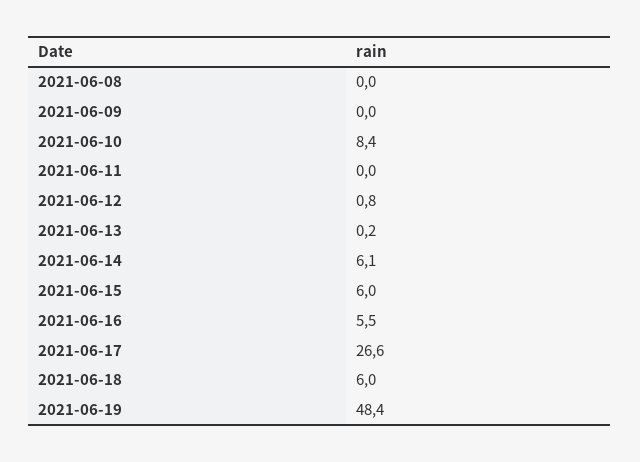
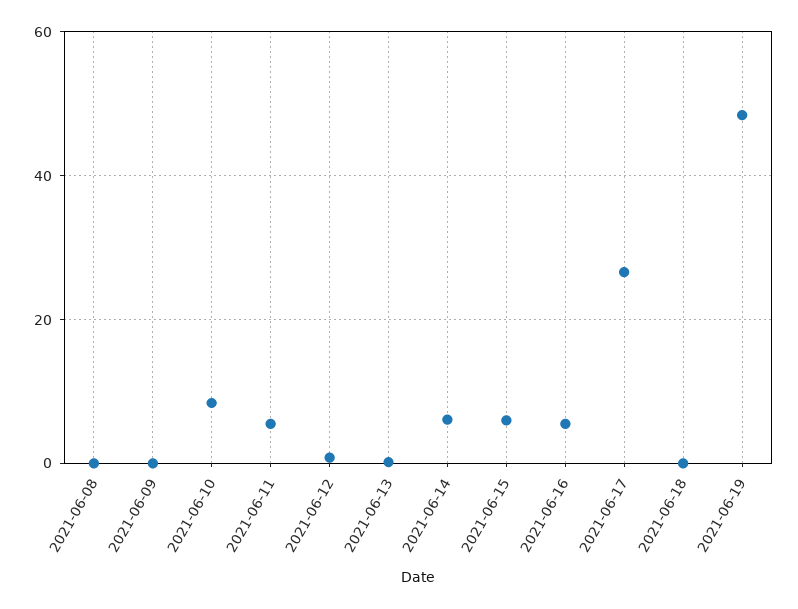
2021-06-11: 0 -> 6
2021-06-18: 6 -> 0

